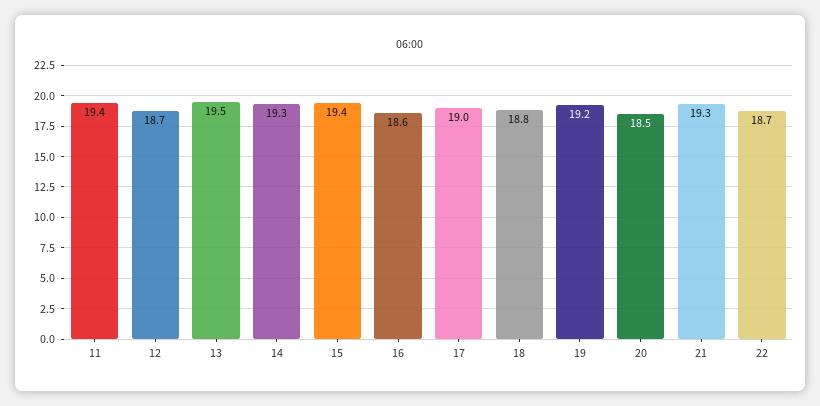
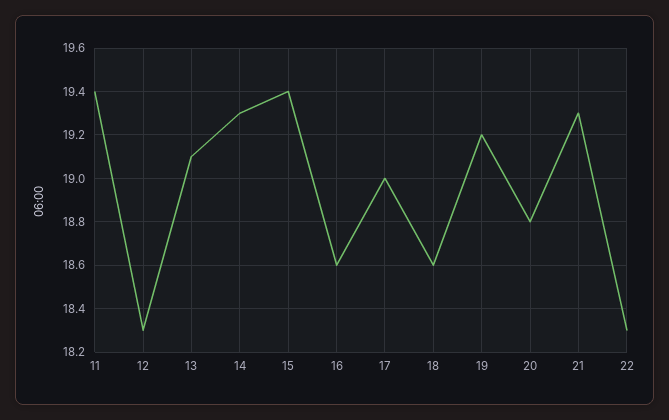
12: 18.7 -> 18.3
13: 19.5 -> 19.1
18: 18.8 -> 18.6
20: 18.5 -> 18.8
22: 18.7 -> 18.3

